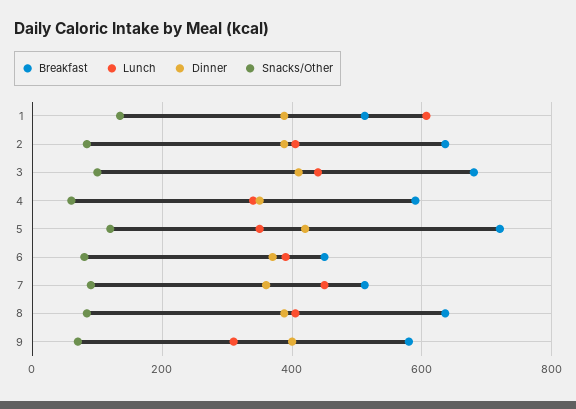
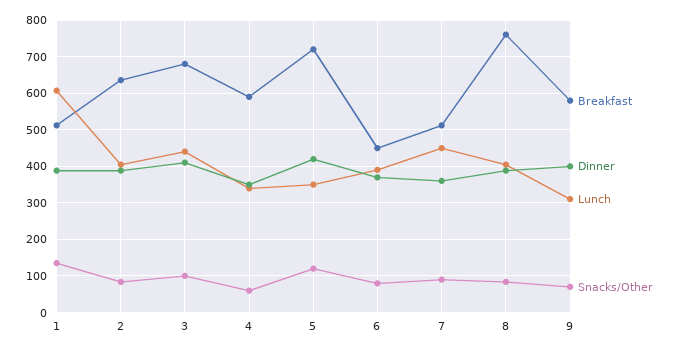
Breakfast, 8: 640 -> 760

